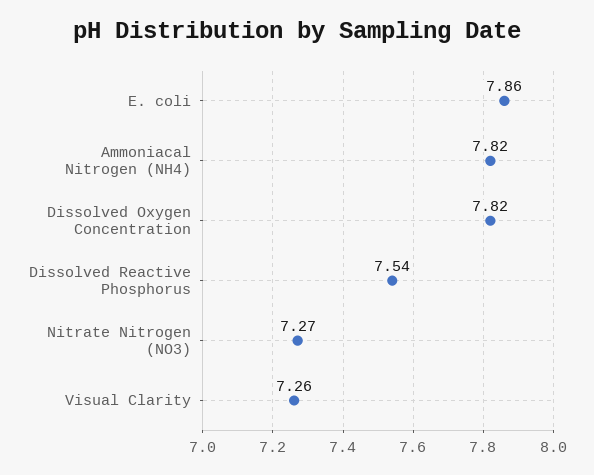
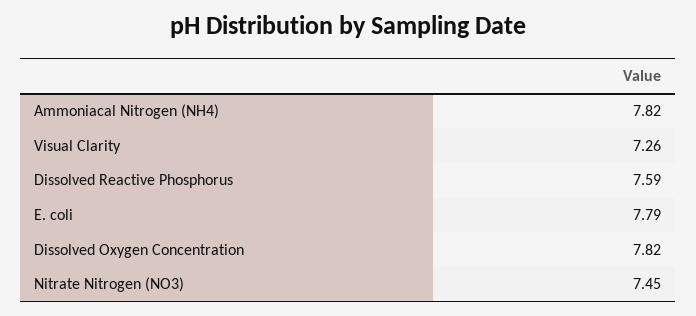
E. coli: 7.86 -> 7.79
Dissolved Reactive Phosphorus: 7.54 -> 7.59
Nitrate Nitrogen (NO3): 7.27 -> 7.45

